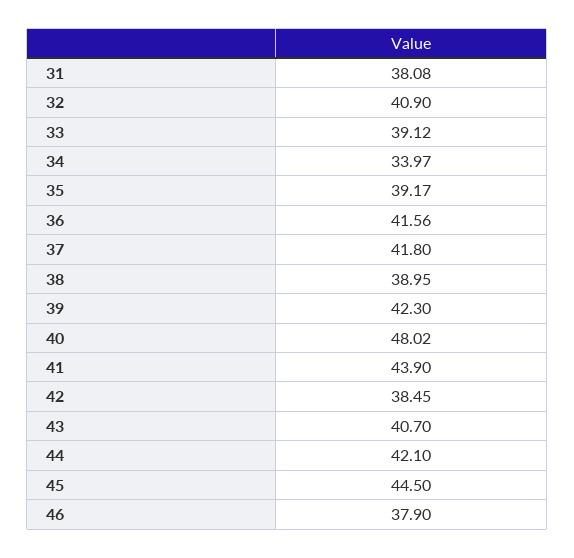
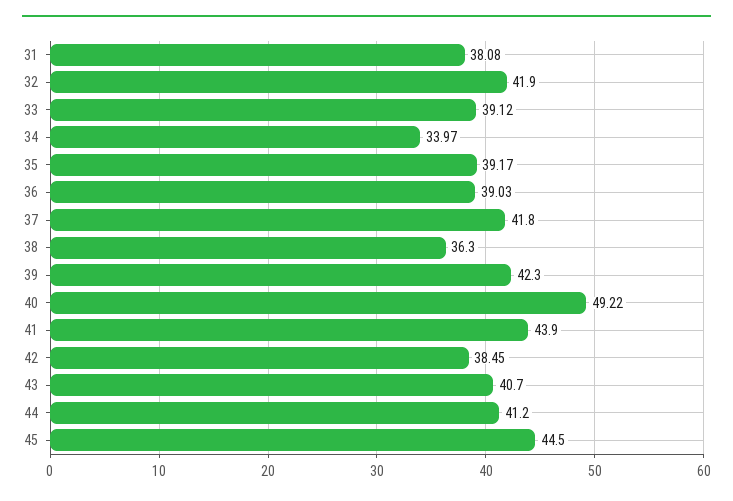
32: 40.9 -> 41.9
36: 41.56 -> 39.03
38: 38.95 -> 36.3
40: 48.02 -> 49.22
44: 42.1 -> 41.2
46: 37.9 -> none

